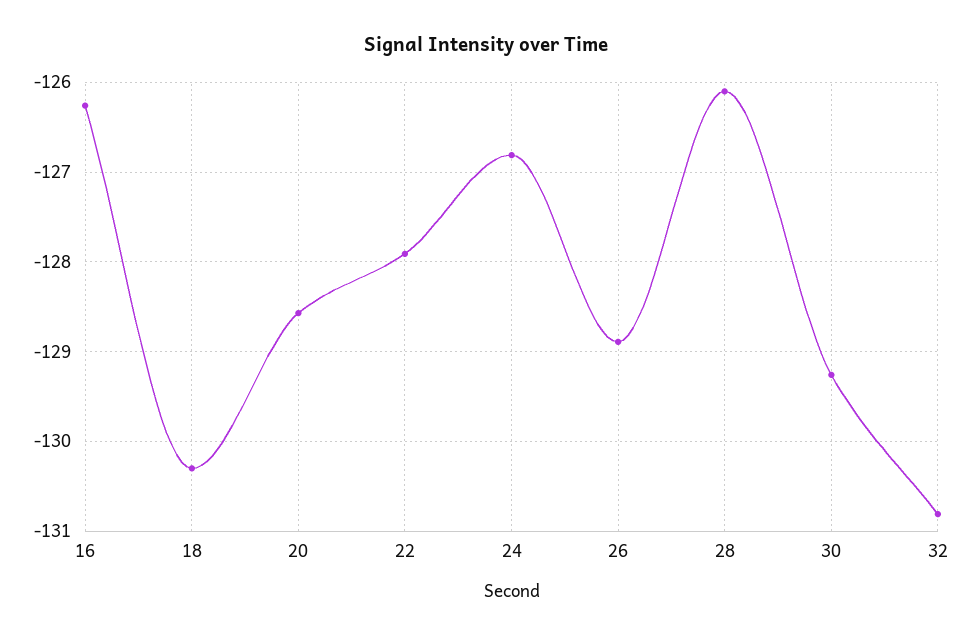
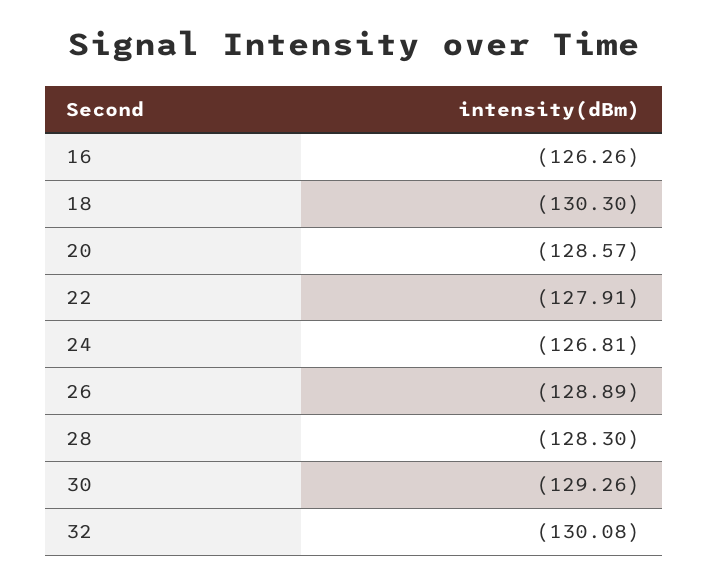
28: -126.1 -> -128.3
32: -130.8 -> -130.08

